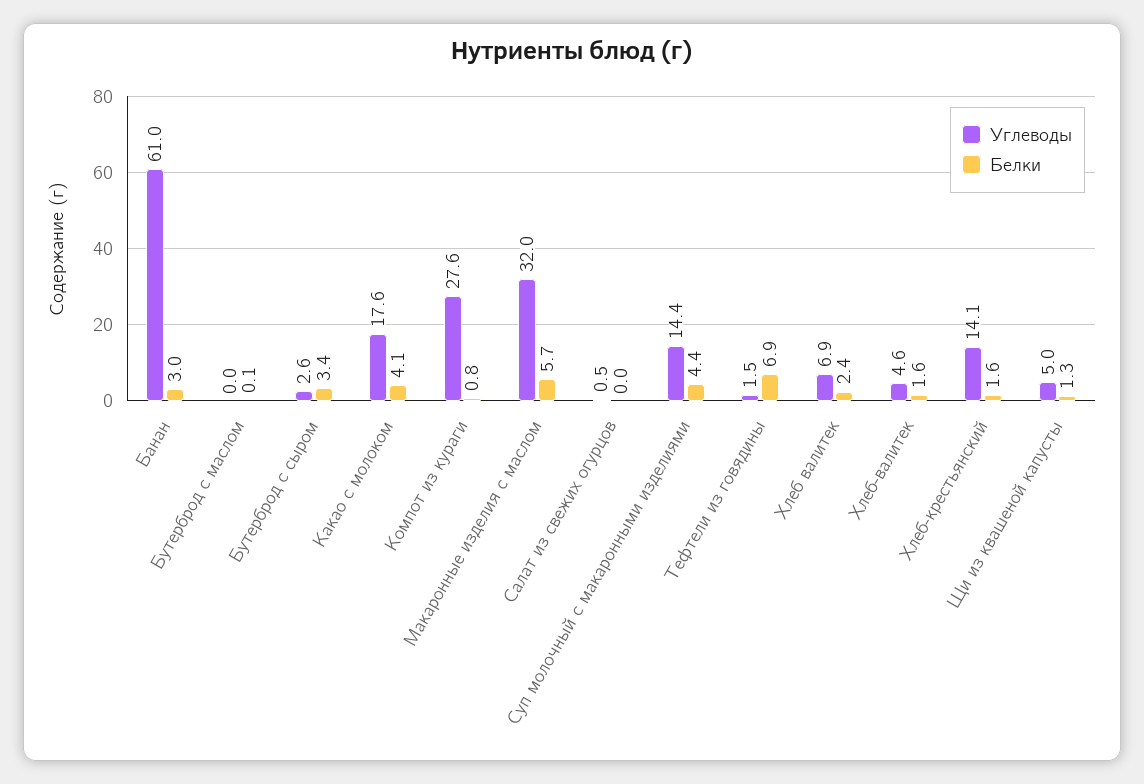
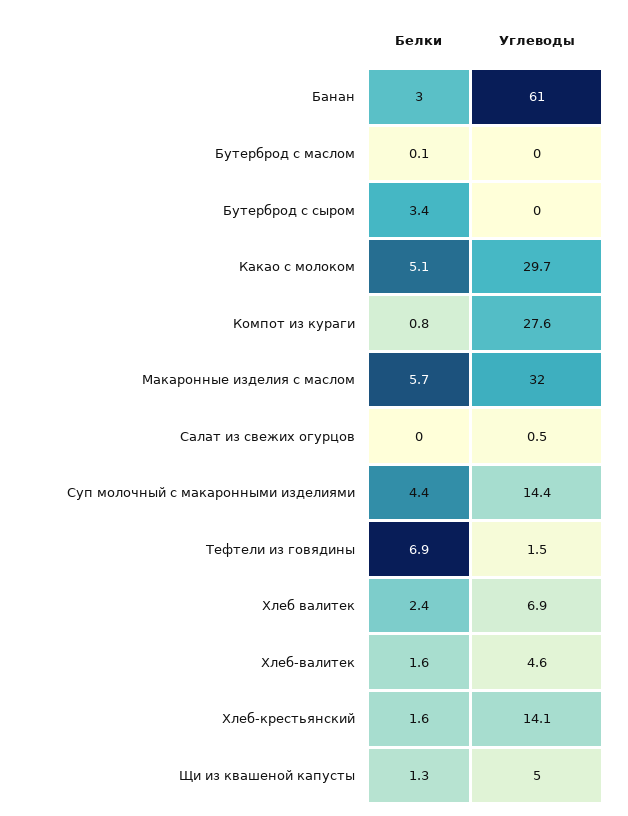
Углеводы, Бутерброд с сыром: 2.6 -> 0
Углеводы, Какао с молоком: 17.6 -> 29.7
Белки, Какао с молоком: 4.1 -> 5.1

